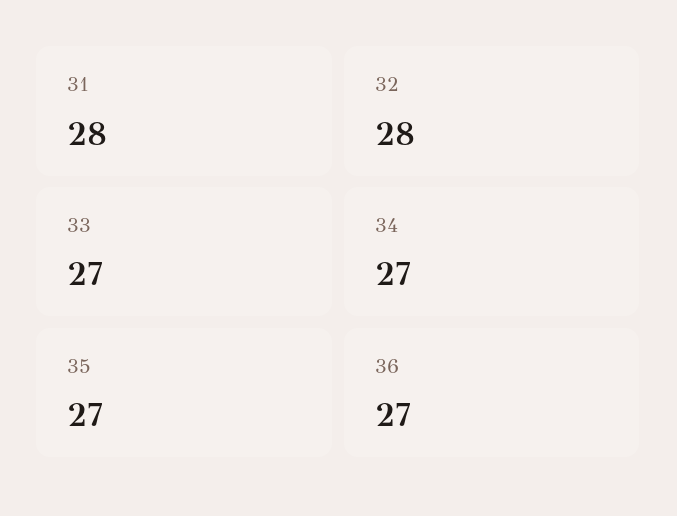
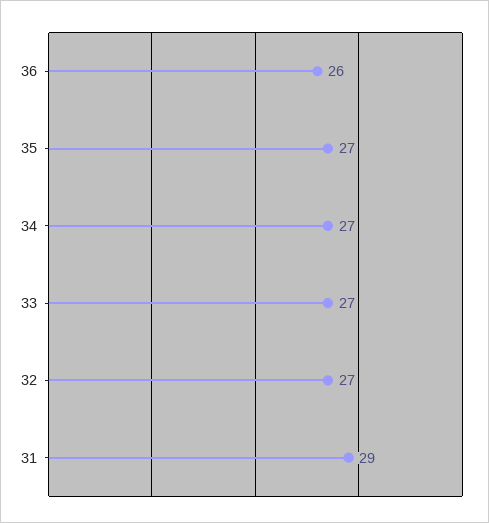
31: 28 -> 29
32: 28 -> 27
36: 27 -> 26

